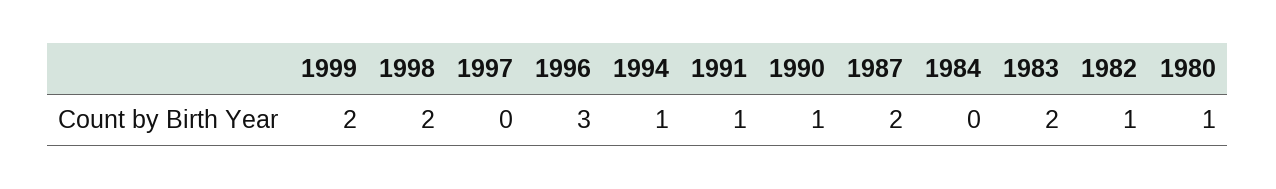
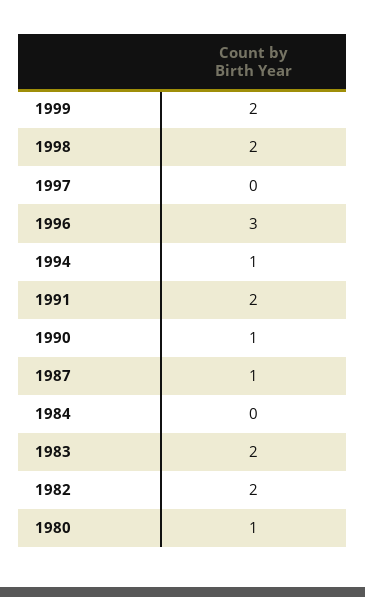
1991: 1 -> 2
1987: 2 -> 1
1982: 1 -> 2

